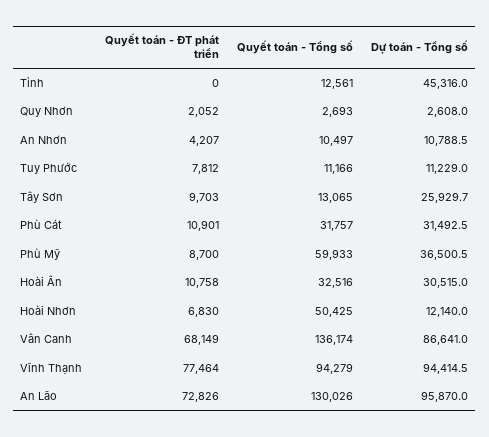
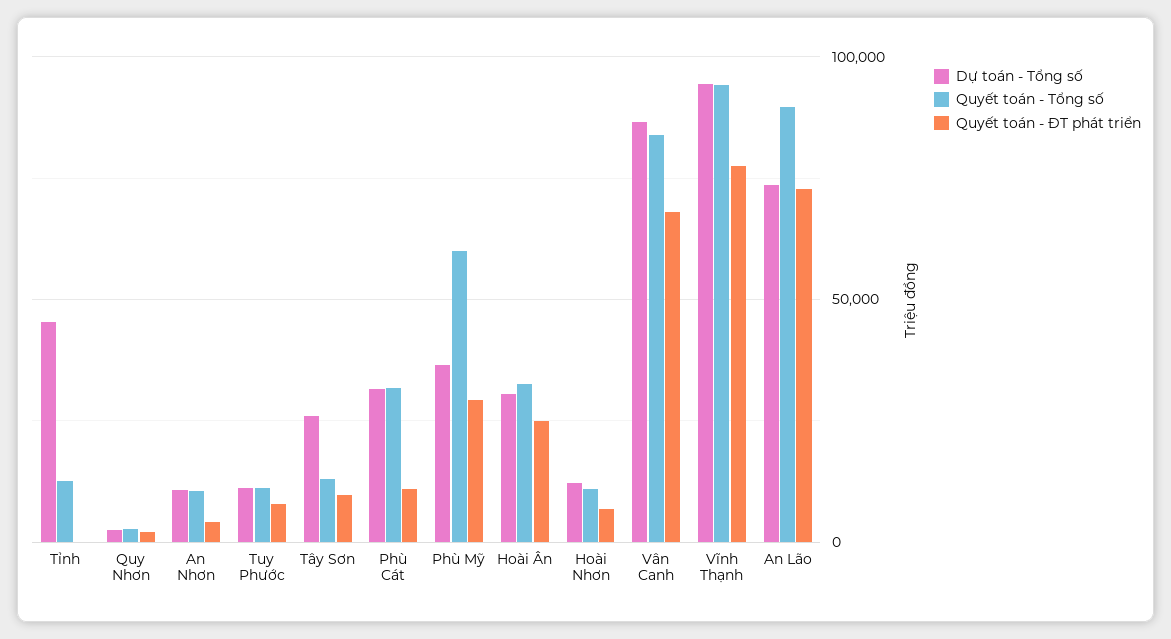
Quyết toán - ĐT phát triển, Phù Mỹ: 8700 -> 30000
Quyết toán - ĐT phát triển, Hoài Ân: 10758 -> 25000
Quyết toán - Tổng số, Hoài Nhơn: 50425 -> 10000
Quyết toán - Tổng số, Vân Canh: 136174 -> 85000
Quyết toán - Tổng số, An Lão: 130026 -> 90000
Dự toán - Tổng số, An Lão: 95870 -> 75000

